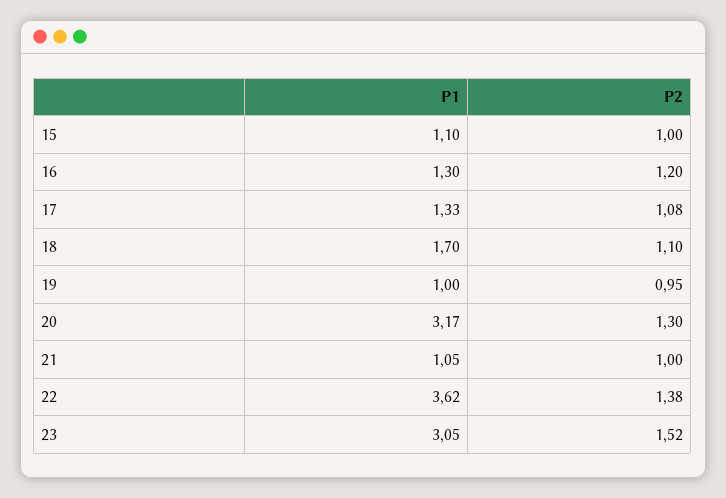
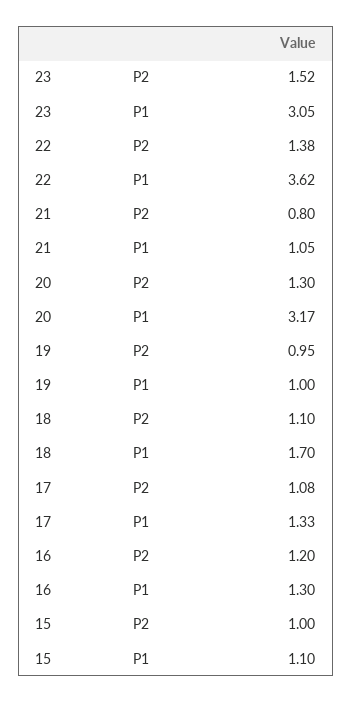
P2, 21: 1 -> 0.8

